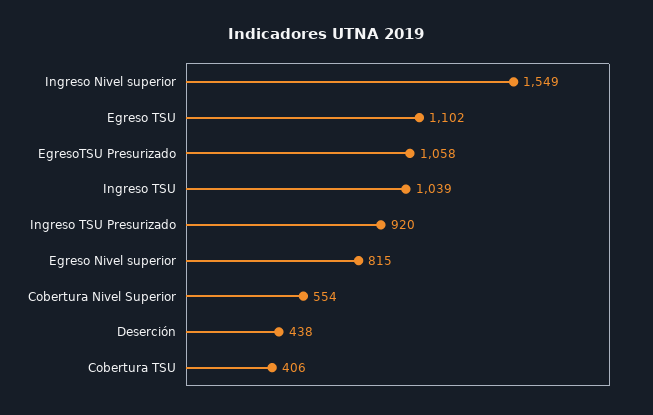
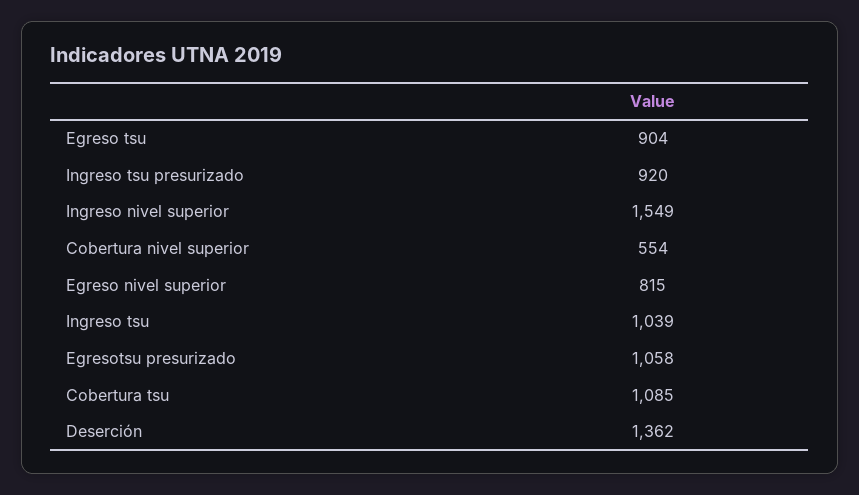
Egreso TSU: 1102 -> 904
Deserción: 438 -> 1362
Cobertura TSU: 406 -> 1085

